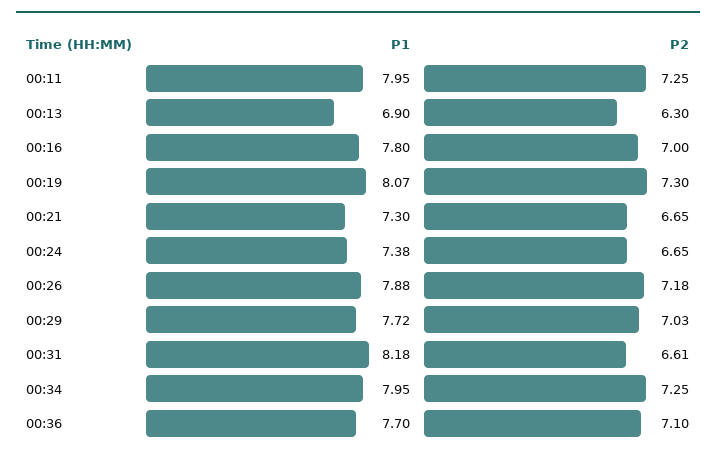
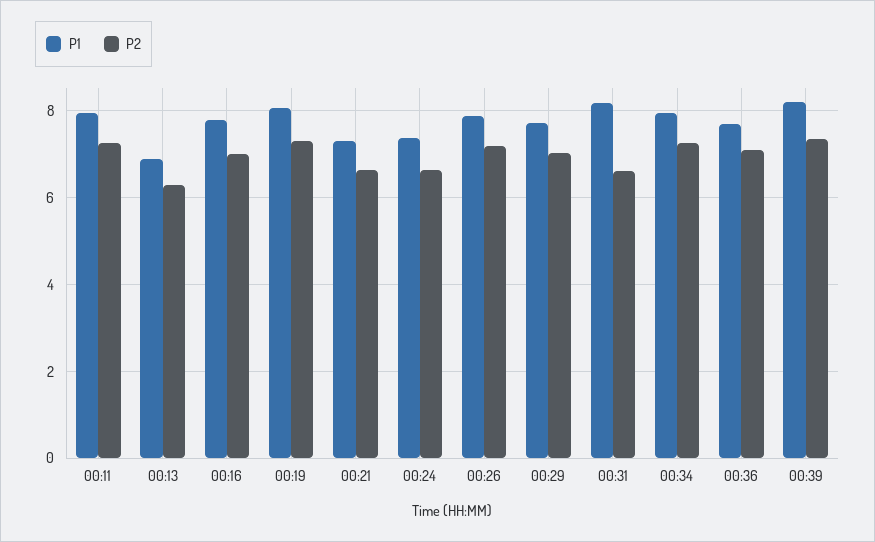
P1, 00:39: none -> 8.2
P2, 00:39: none -> 7.4

